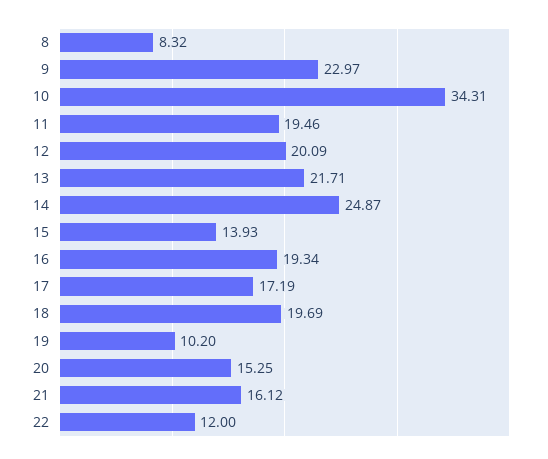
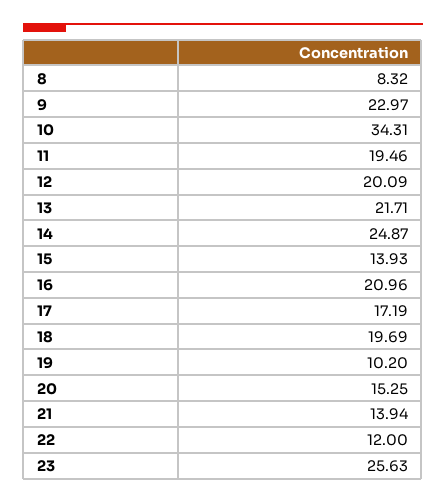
16: 19.34 -> 20.96
21: 16.12 -> 13.94
23: none -> 25.63

